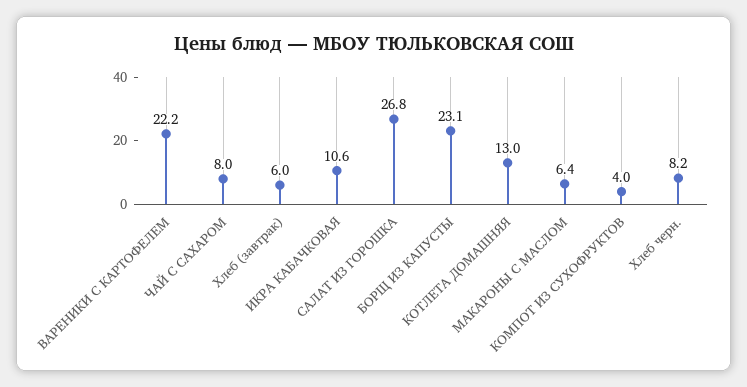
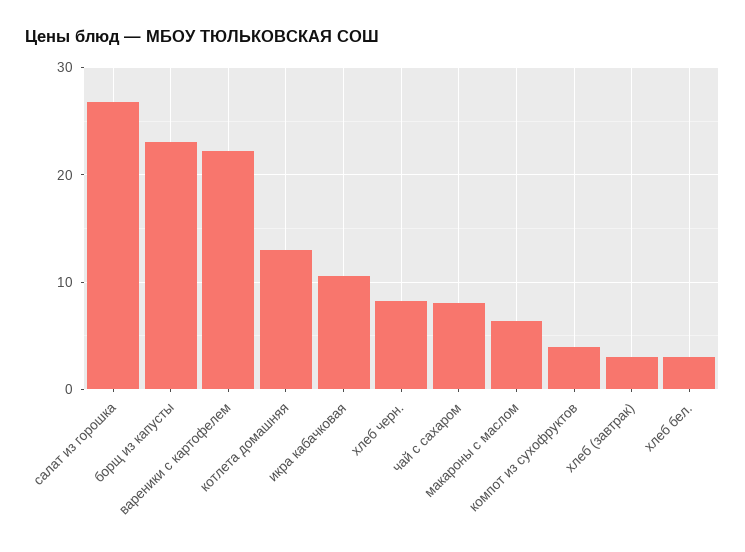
Хлеб (завтрак): 6 -> 3
хлеб бел.: none -> 3

